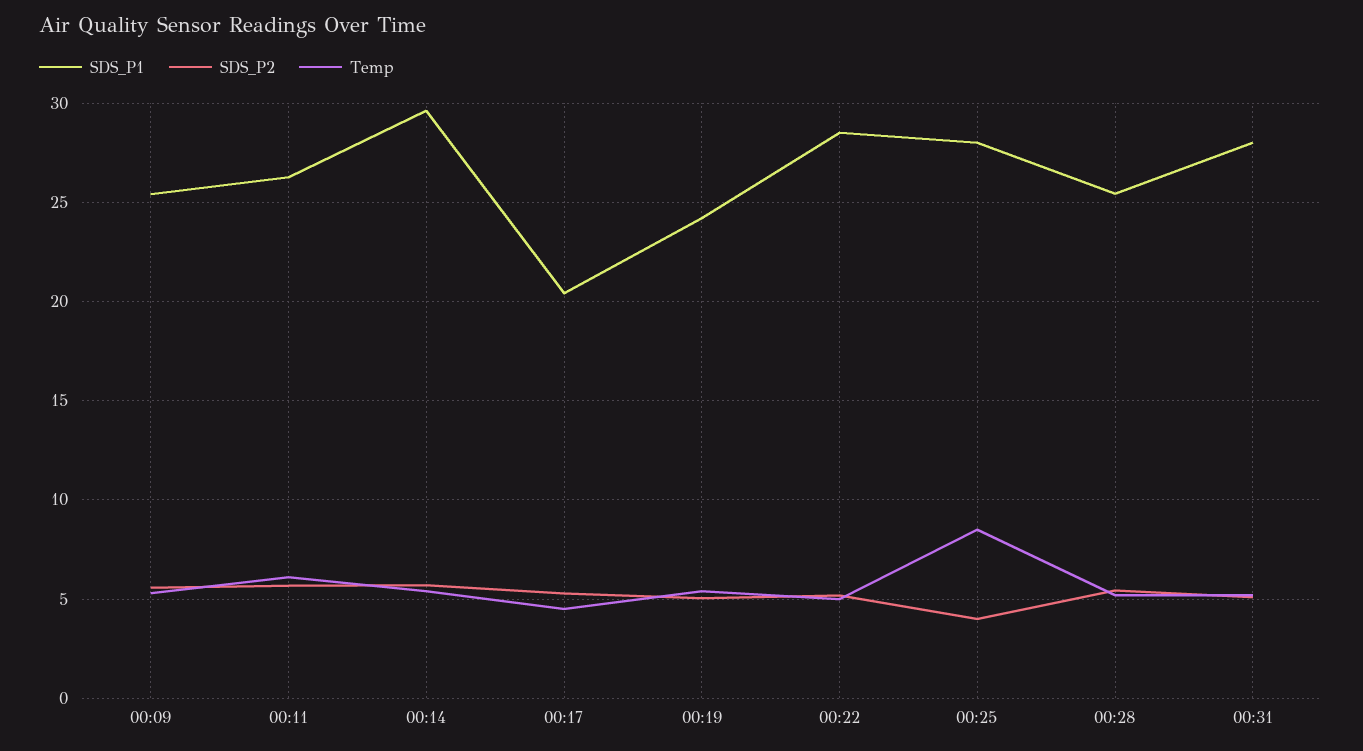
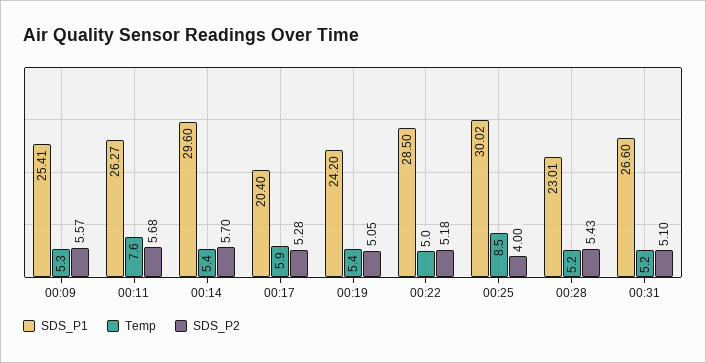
Temp, 00:11: 6 -> 7.6
Temp, 00:17: 4.5 -> 5.9
SDS_P1, 00:25: 28 -> 30.02
SDS_P1, 00:28: 25.5 -> 23.01
SDS_P1, 00:31: 28 -> 26.6

